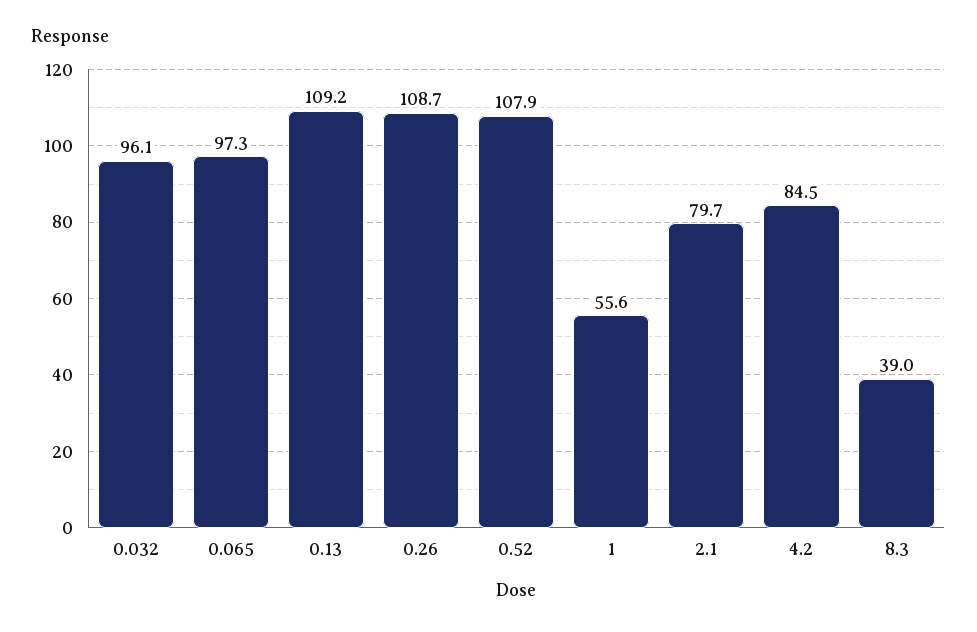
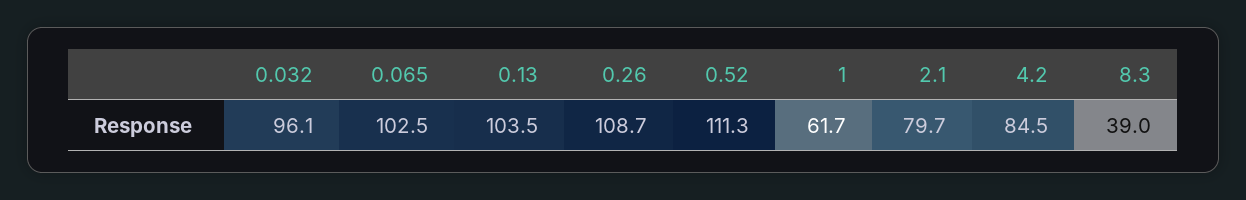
0.065: 97.3 -> 102.5
0.13: 109.2 -> 103.5
0.52: 107.9 -> 111.3
1: 55.6 -> 61.7

